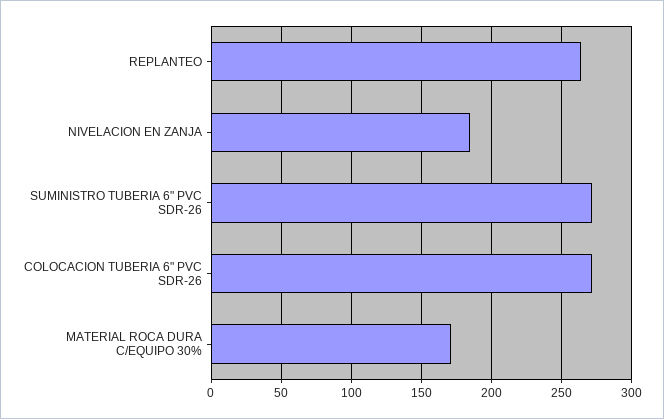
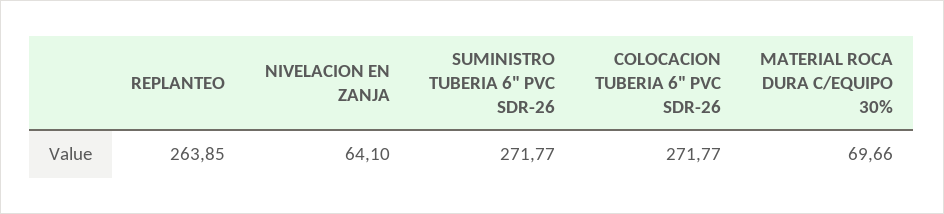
NIVELACION EN ZANJA: 185 -> 64.1
MATERIAL ROCA DURA C/EQUIPO 30%: 170 -> 69.66

